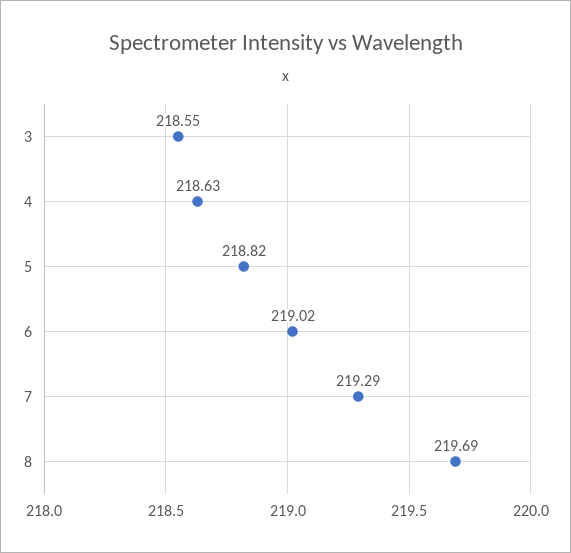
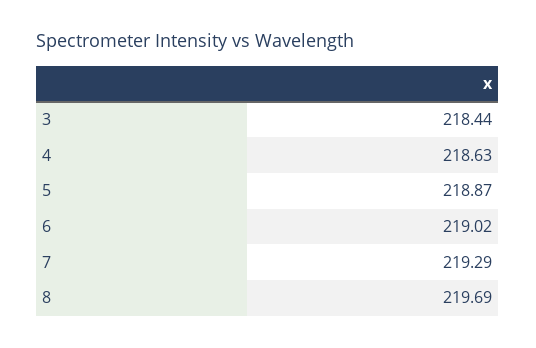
3: 218.55 -> 218.44
5: 218.82 -> 218.87

